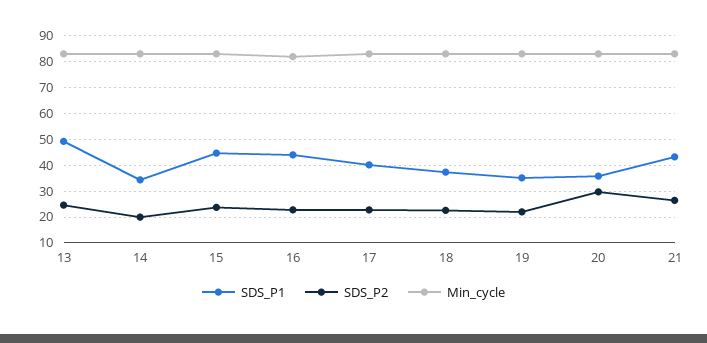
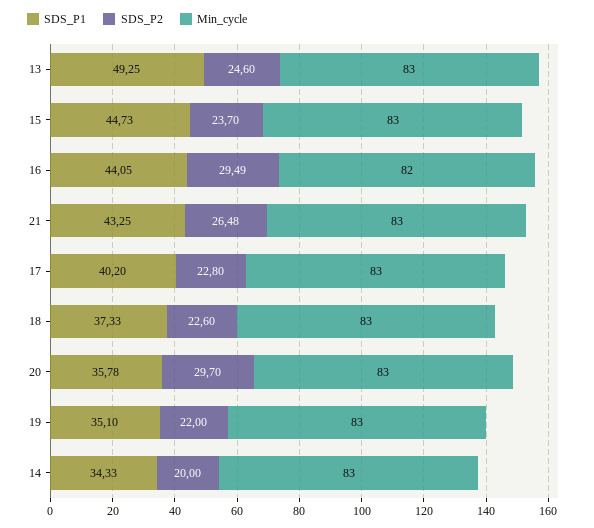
SDS_P2, 16: 22.5 -> 29.49

